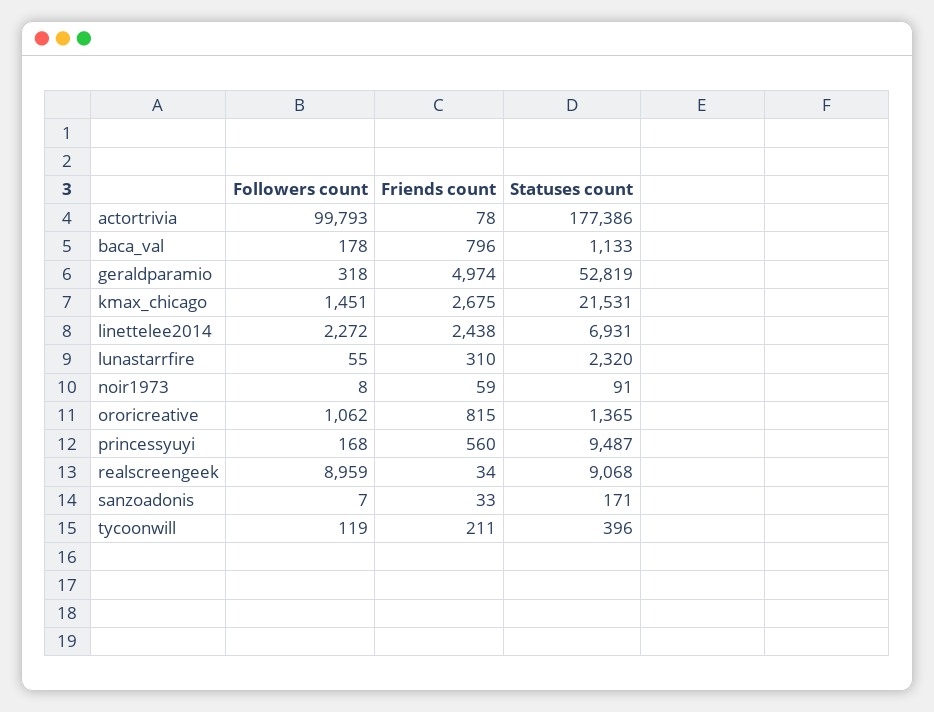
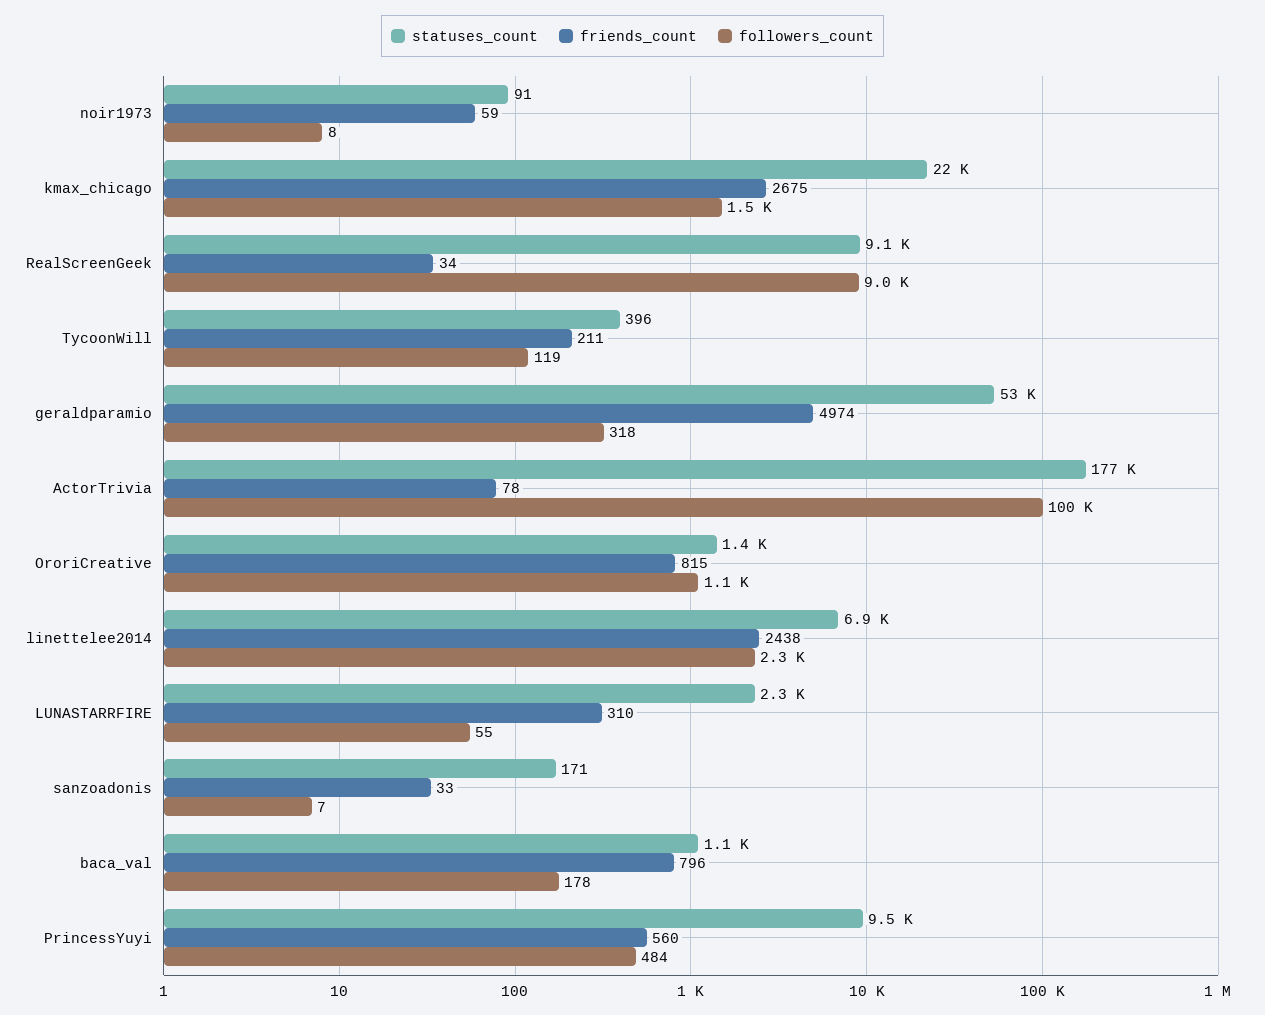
Followers count, princessyuyi: 168 -> 484

